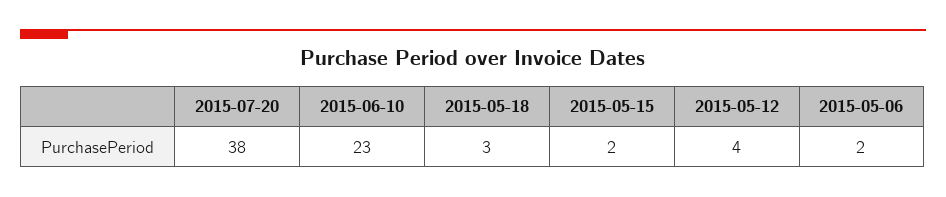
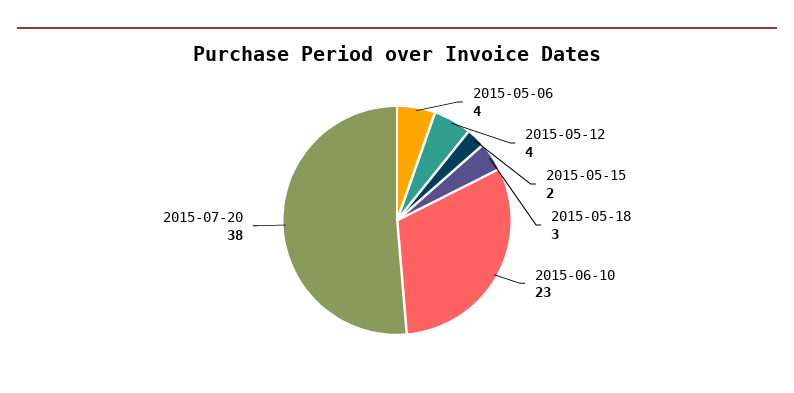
2015-05-06: 2 -> 4

